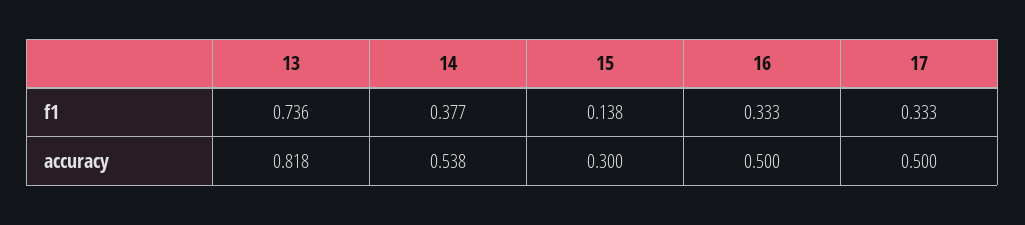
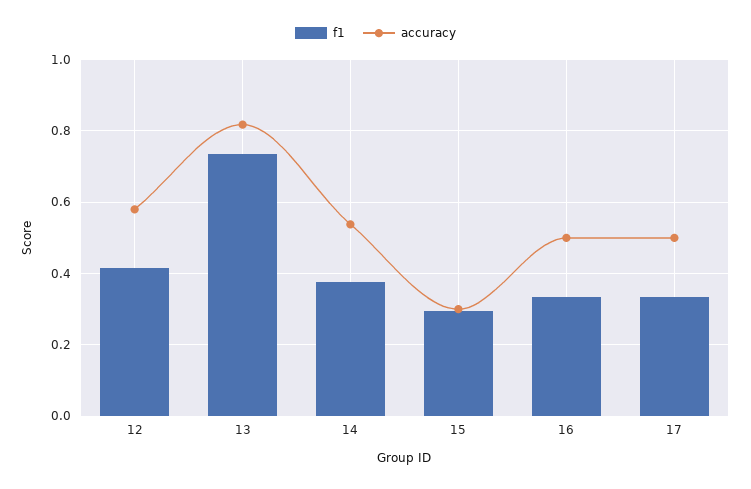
f1, 15: 0.138 -> 0.3
f1, 12: none -> 0.42
accuracy, 12: none -> 0.58

